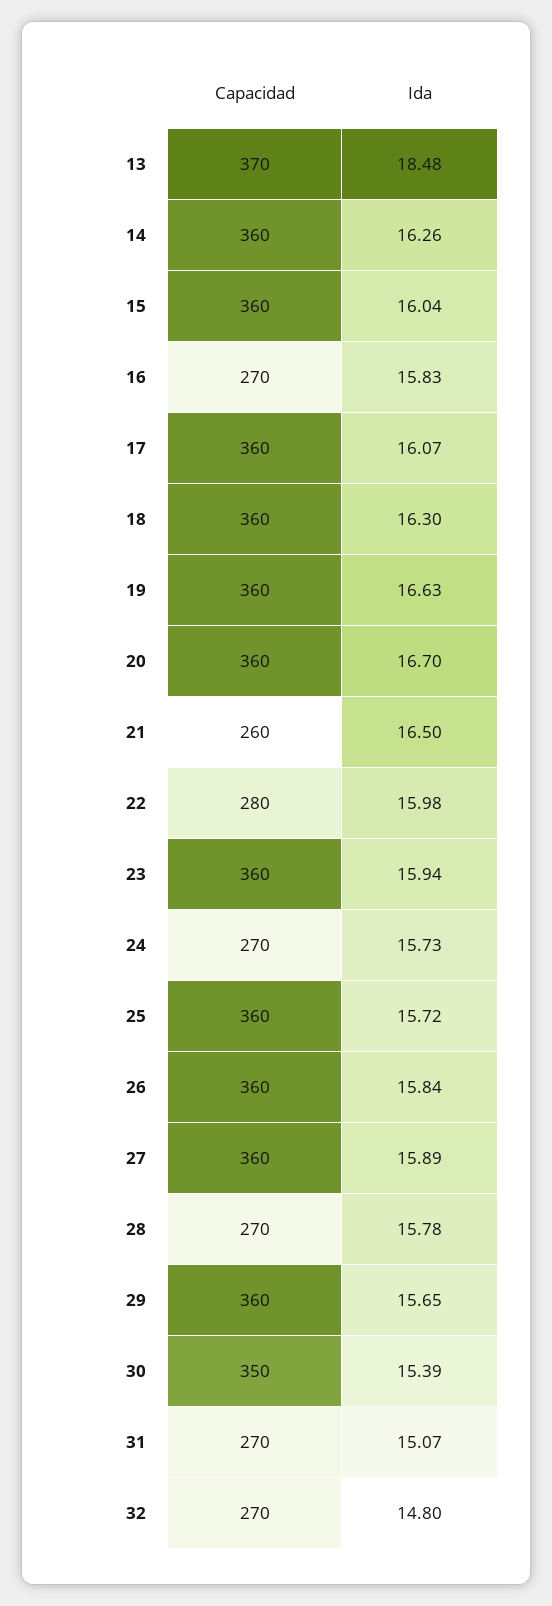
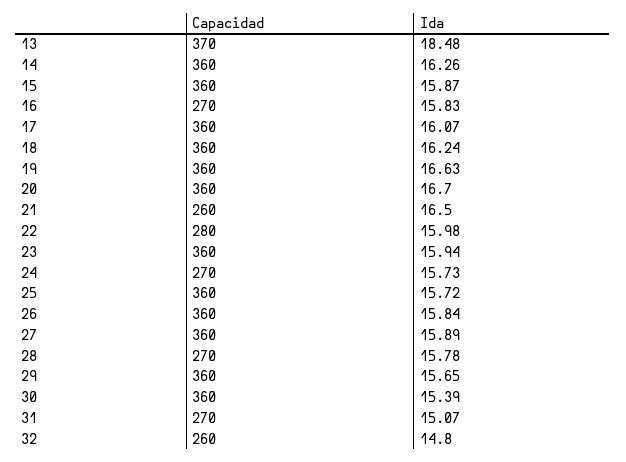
Ida, 15: 16.04 -> 15.87
Ida, 18: 16.3 -> 16.24
Capacidad, 30: 350 -> 360
Capacidad, 32: 270 -> 260

